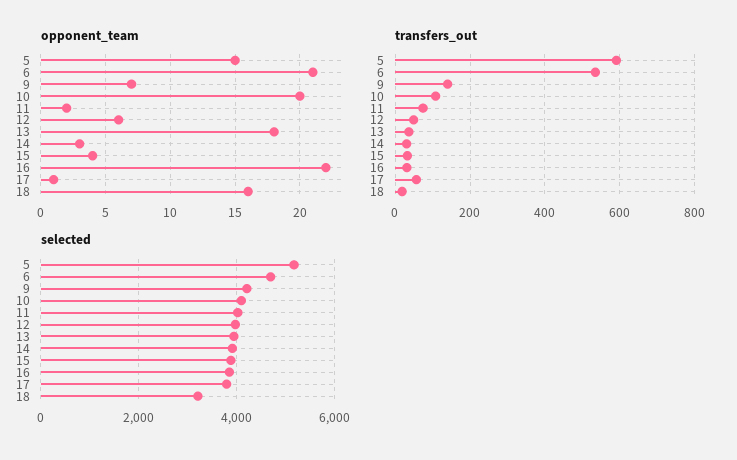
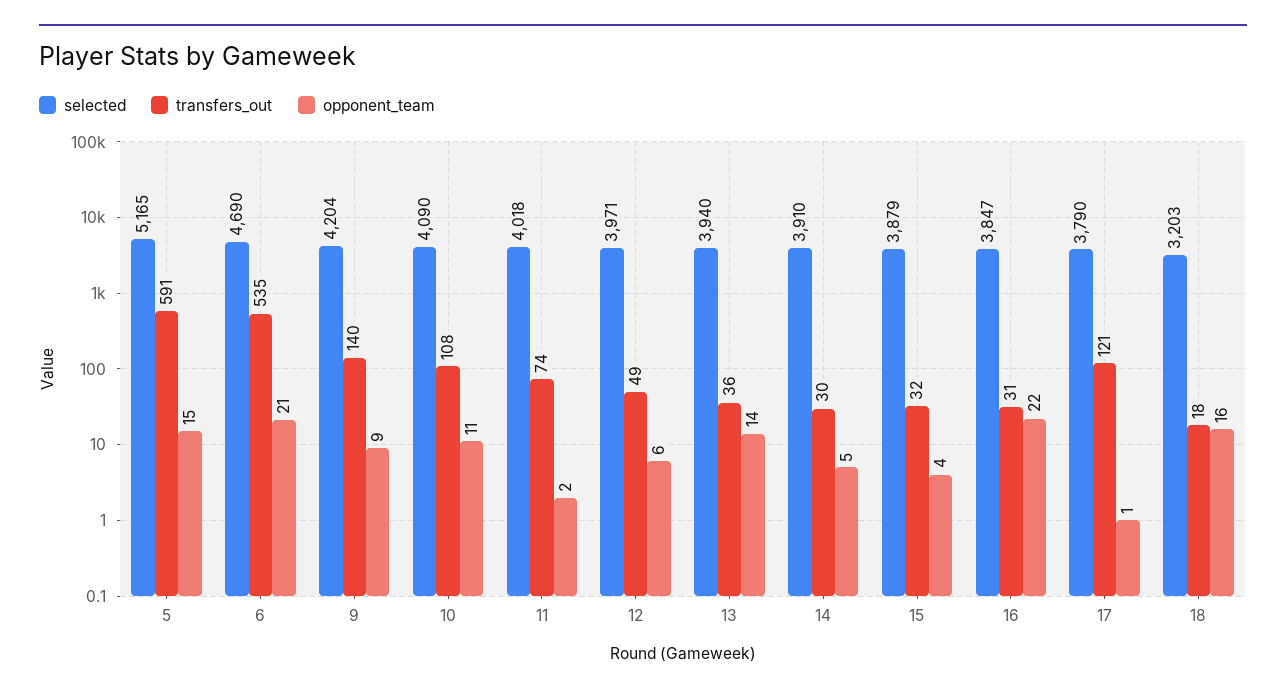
opponent_team, 9: 7 -> 9
opponent_team, 10: 20 -> 11
opponent_team, 13: 18 -> 14
opponent_team, 14: 3 -> 5
transfers_out, 17: 60 -> 121

